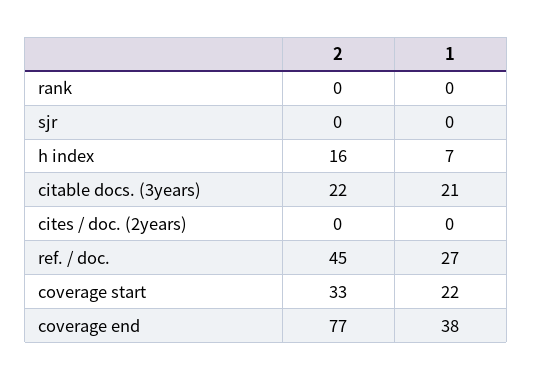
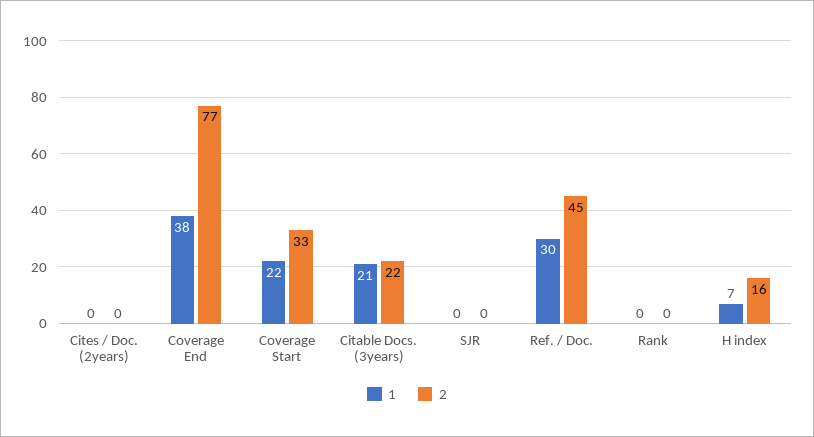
1, ref. / doc.: 27 -> 30

